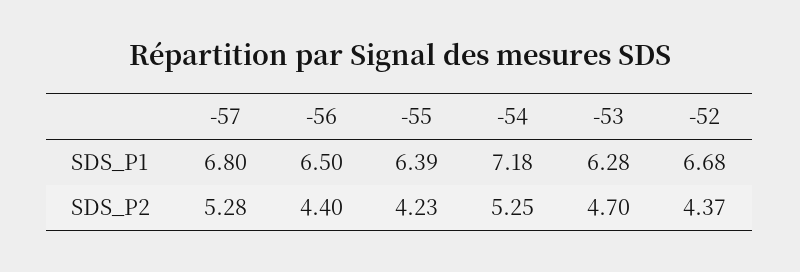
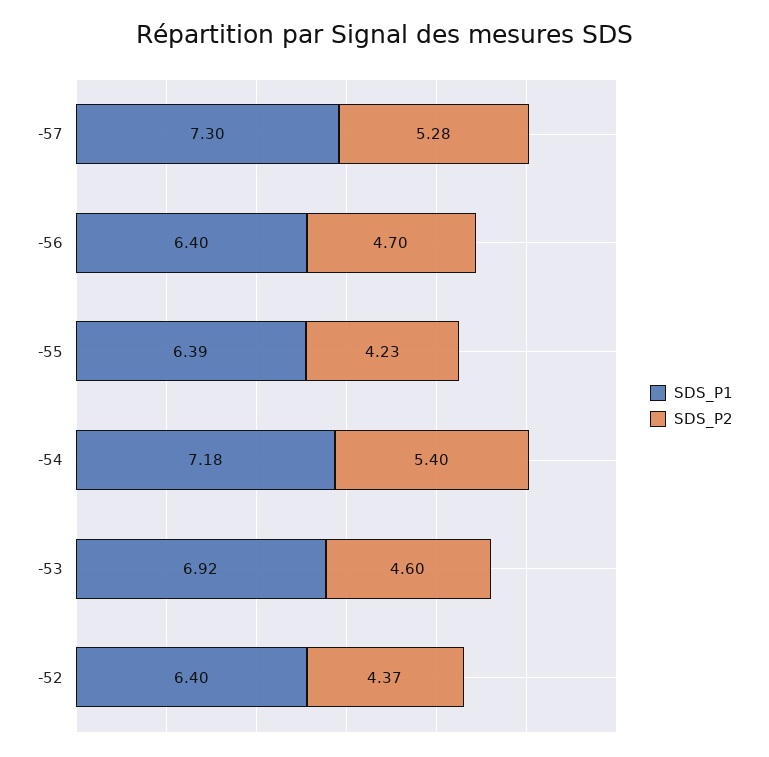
SDS_P1, -57: 6.8 -> 7.3
SDS_P1, -56: 6.5 -> 6.4
SDS_P1, -53: 6.28 -> 6.92
SDS_P1, -52: 6.68 -> 6.4
SDS_P2, -56: 4.4 -> 4.7
SDS_P2, -54: 5.25 -> 5.4
SDS_P2, -53: 4.7 -> 4.6

